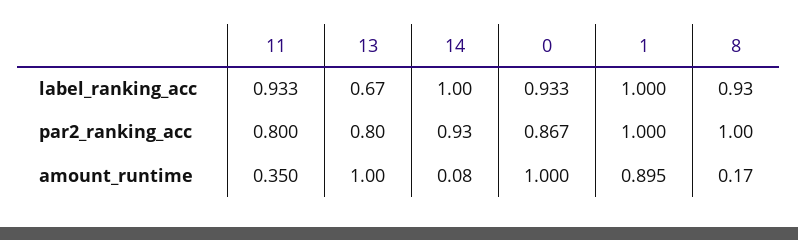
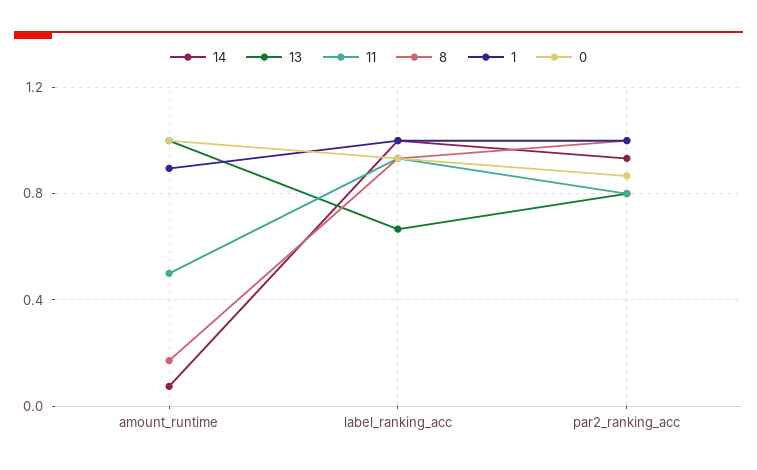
11, amount_runtime: 0.35 -> 0.5

